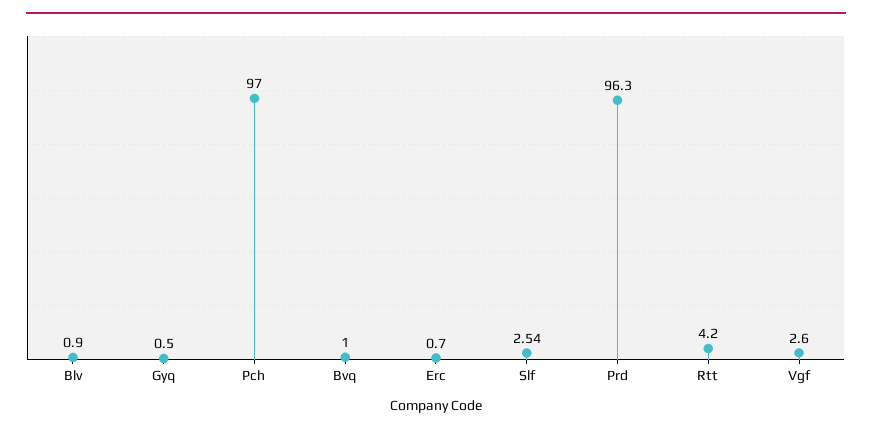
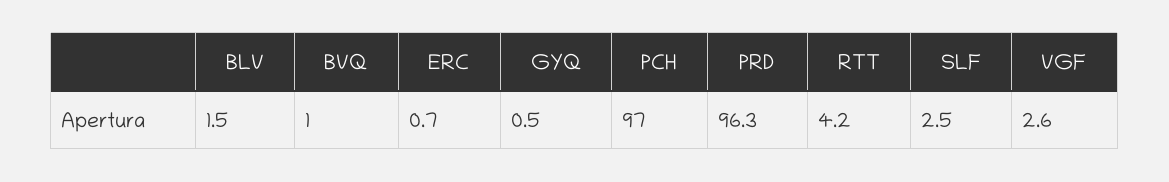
Blv: 0.9 -> 1.5

